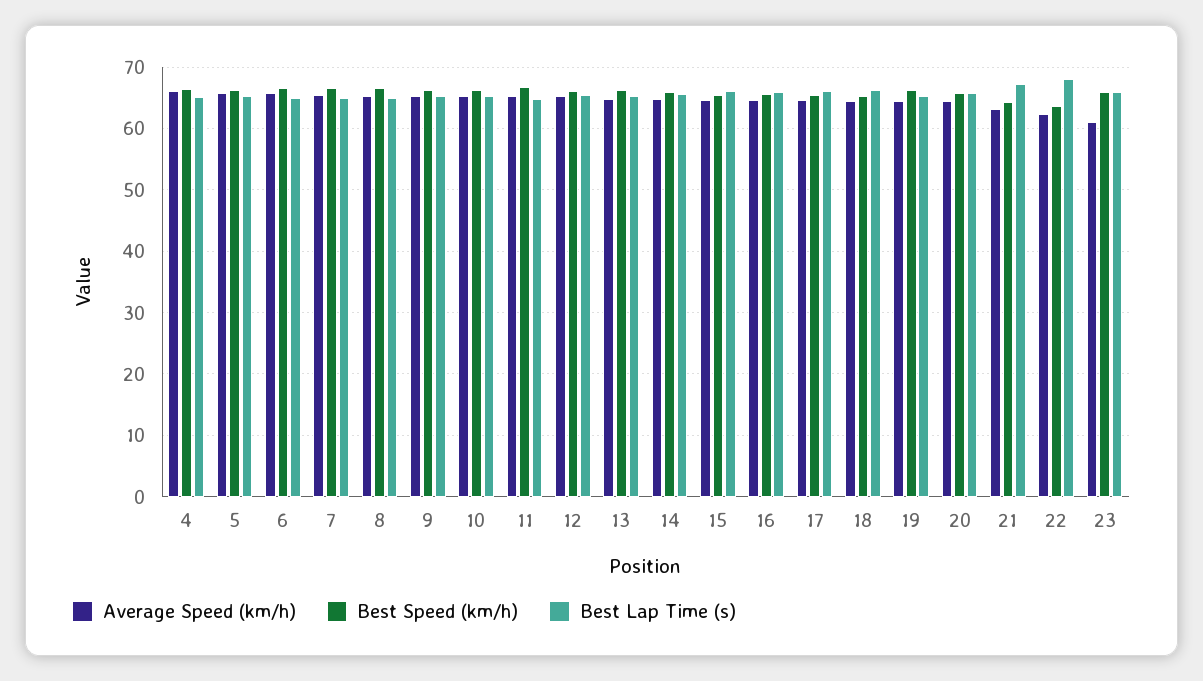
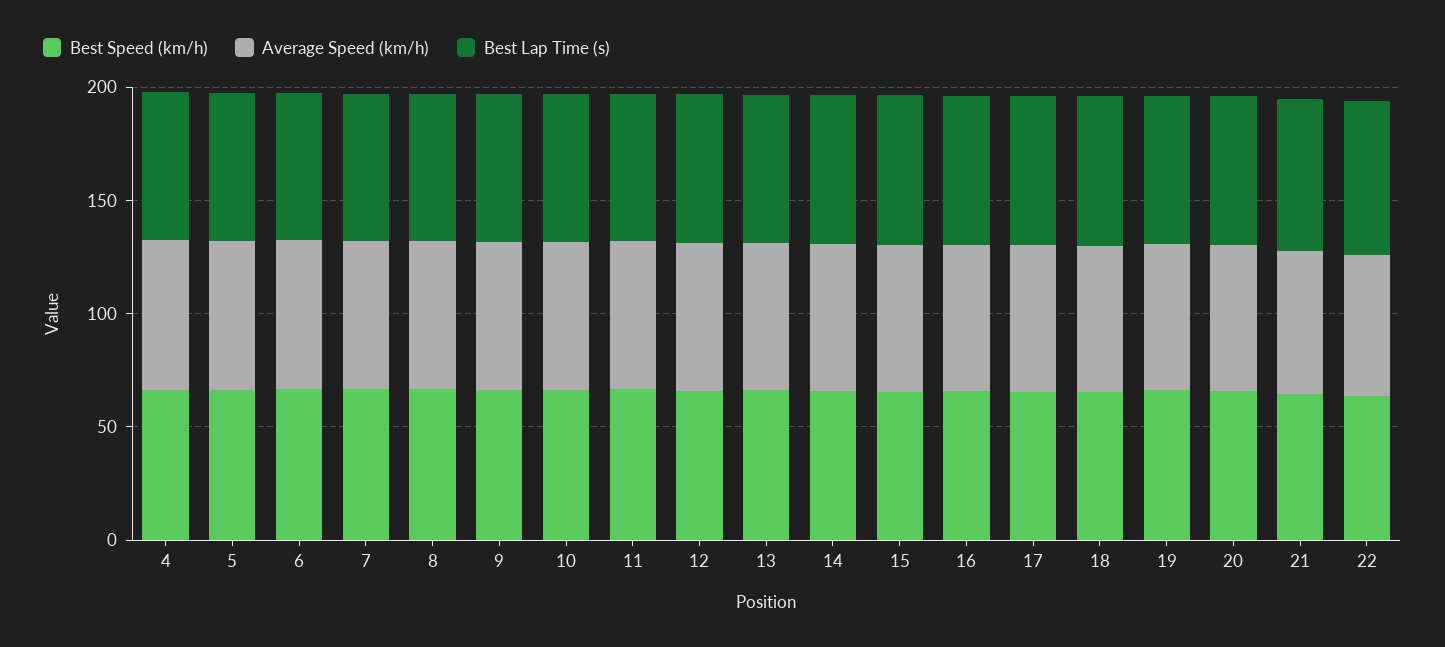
Average Speed (km/h), 23: 61 -> none
Best Speed (km/h), 23: 66 -> none
Best Lap Time (s), 23: 66 -> none

